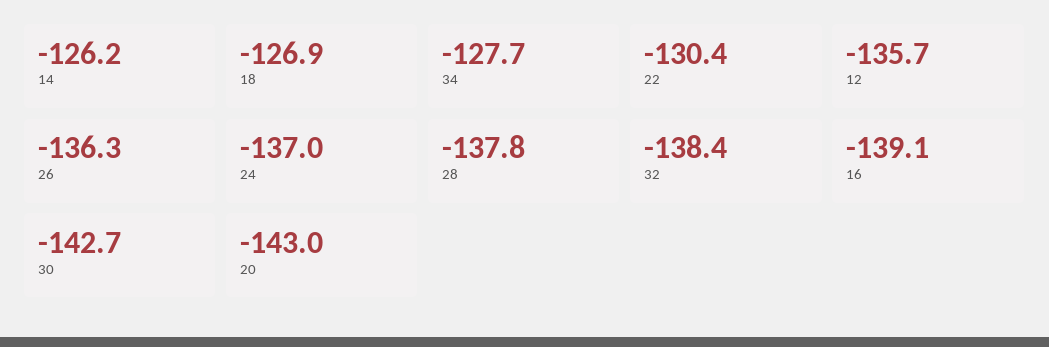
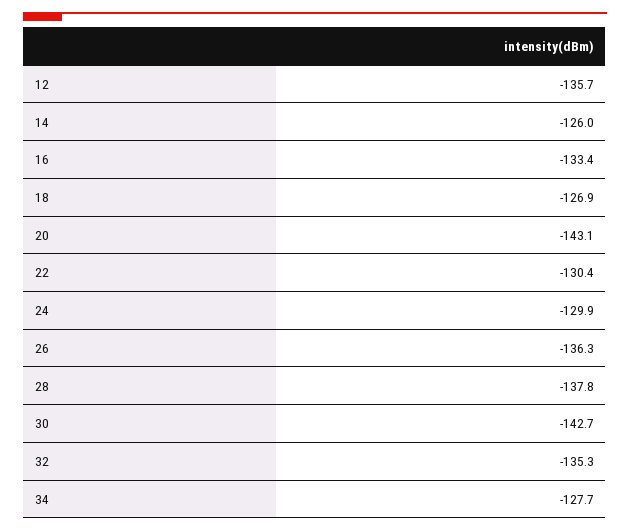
14: -126.2 -> -126
24: -137 -> -129.9
32: -138.4 -> -135.3
16: -139.1 -> -133.4
20: -143 -> -143.1

